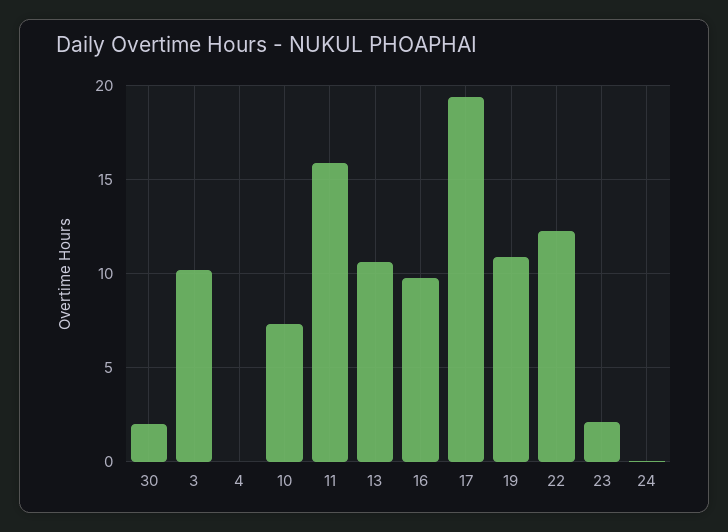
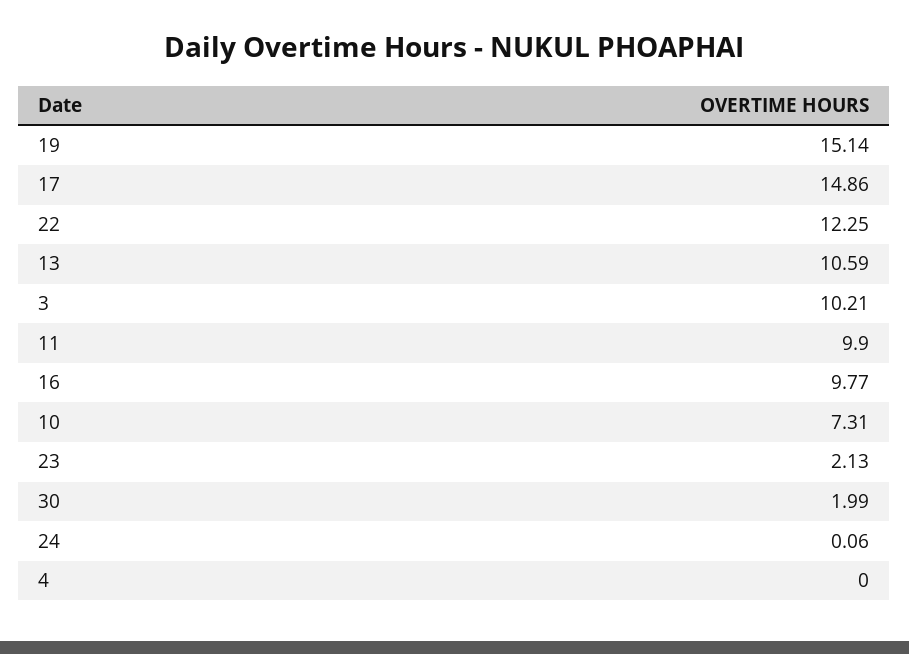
11: 16 -> 9.9
17: 19.5 -> 14.86
19: 11 -> 15.14

